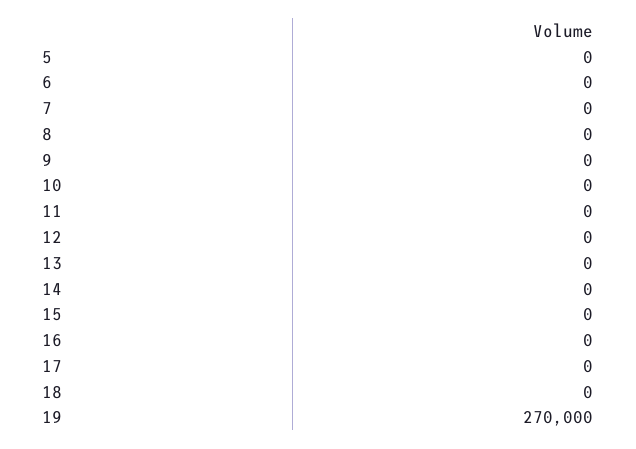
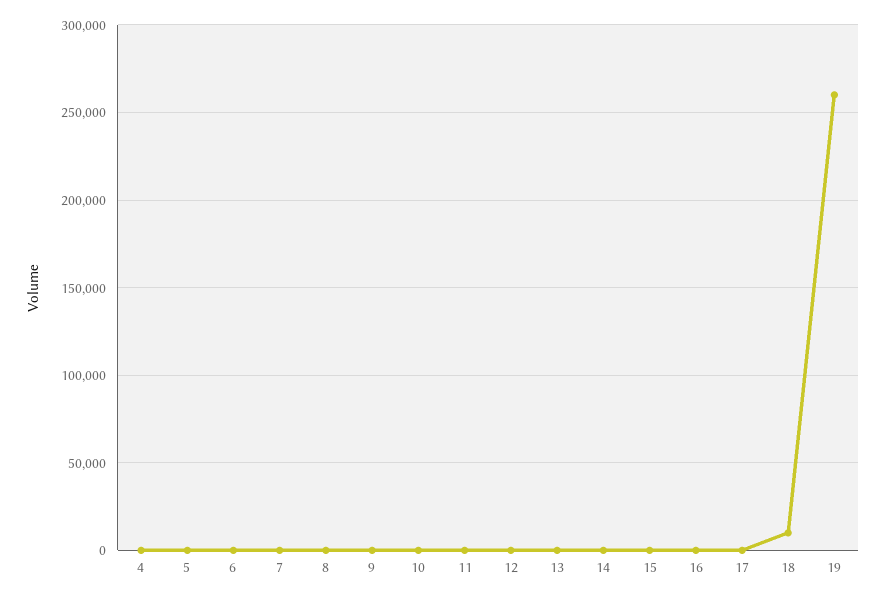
18: 0 -> 10000
19: 270000 -> 260000
4: none -> 0

